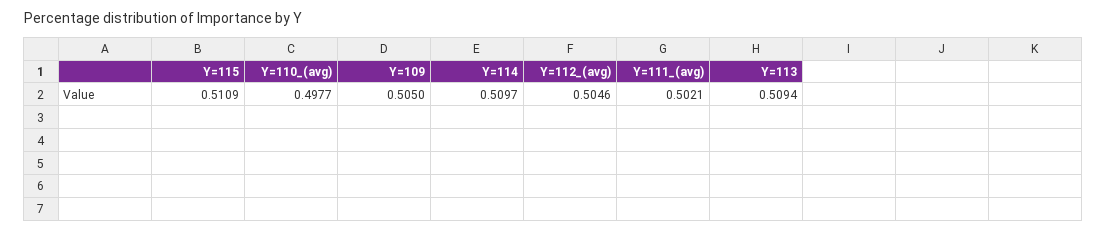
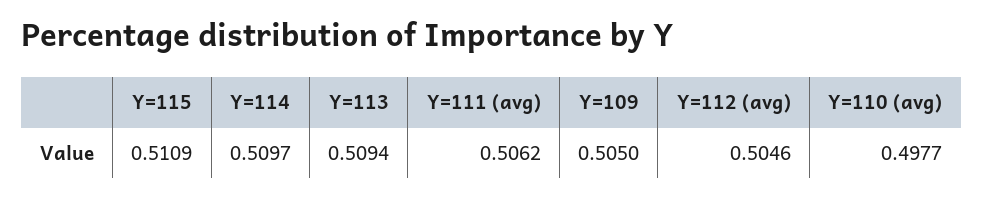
Y=111_(avg): 0.5021 -> 0.5062

